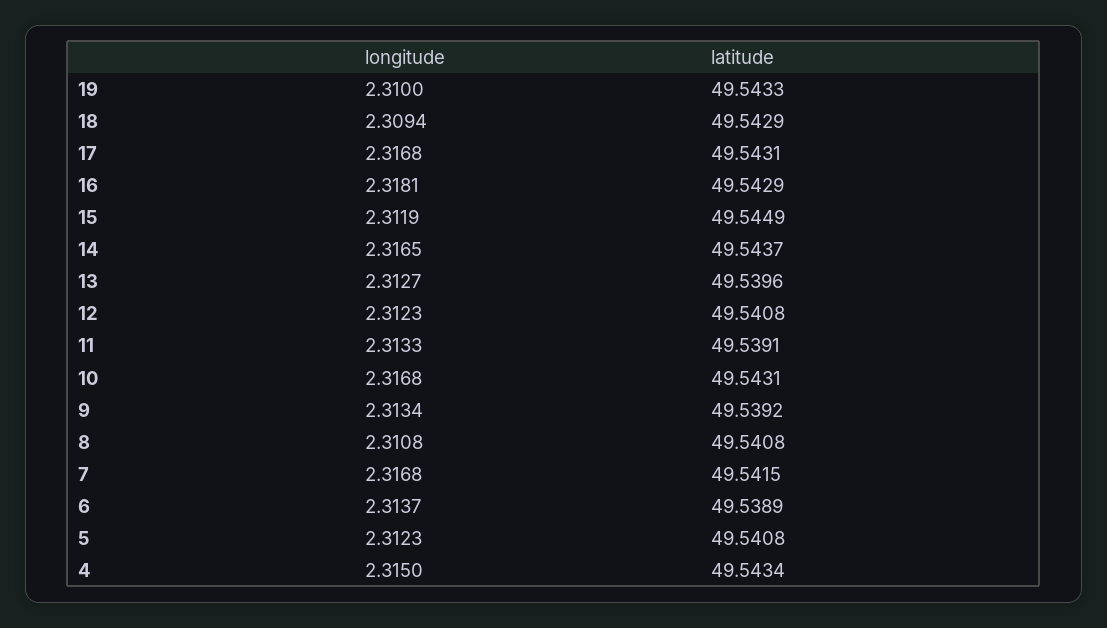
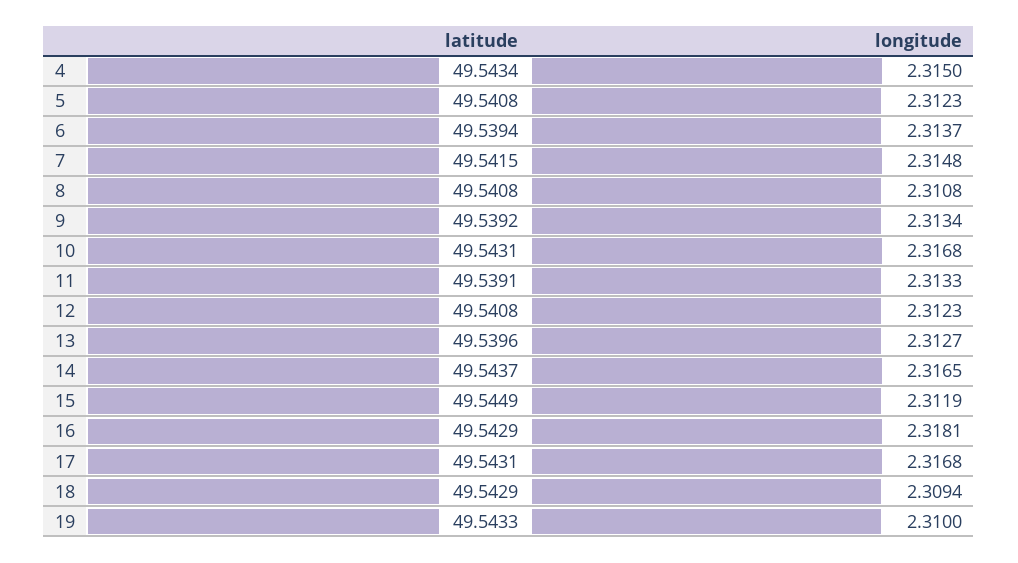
longitude, 7: 2.3168 -> 2.3148
latitude, 6: 49.5389 -> 49.5394

